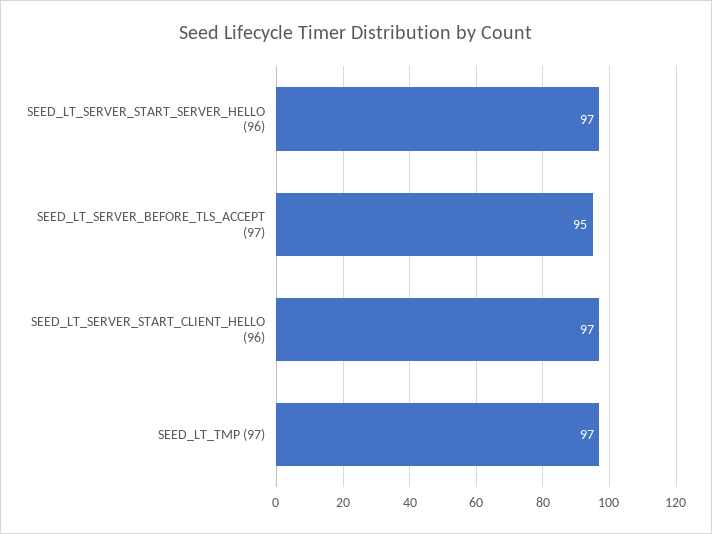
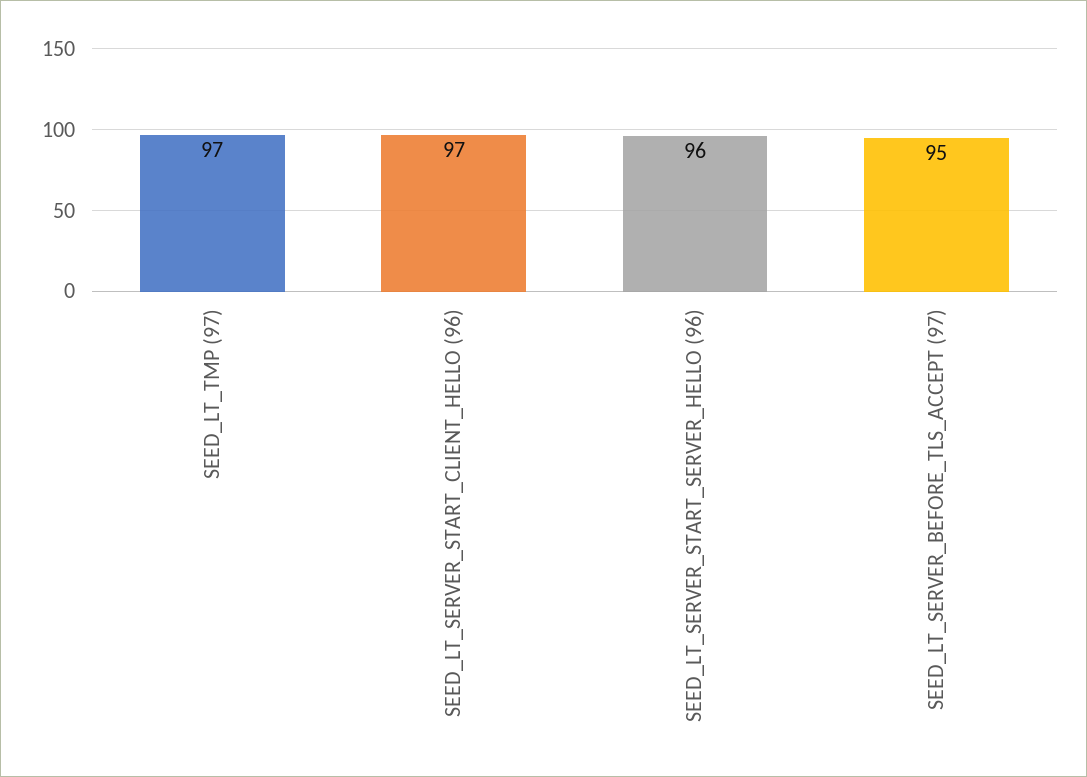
SEED_LT_SERVER_START_SERVER_HELLO (96): 97 -> 96

